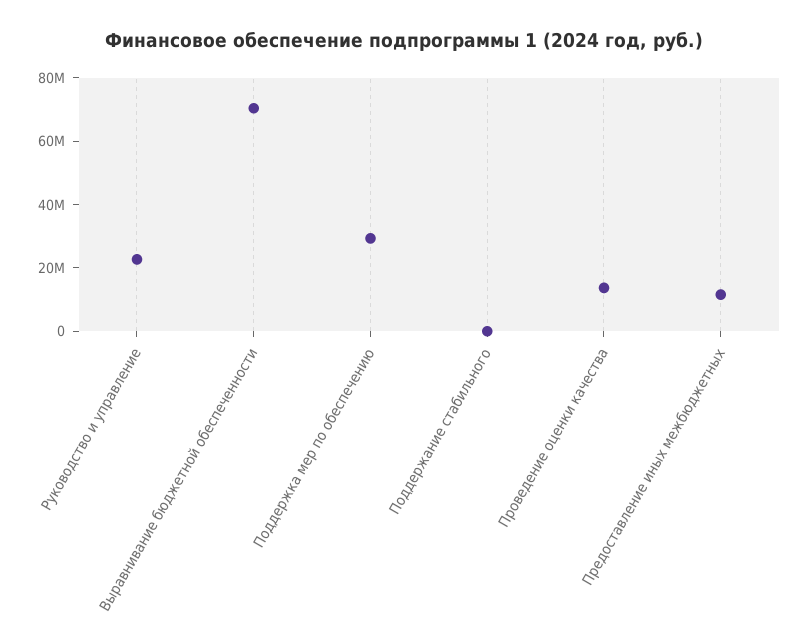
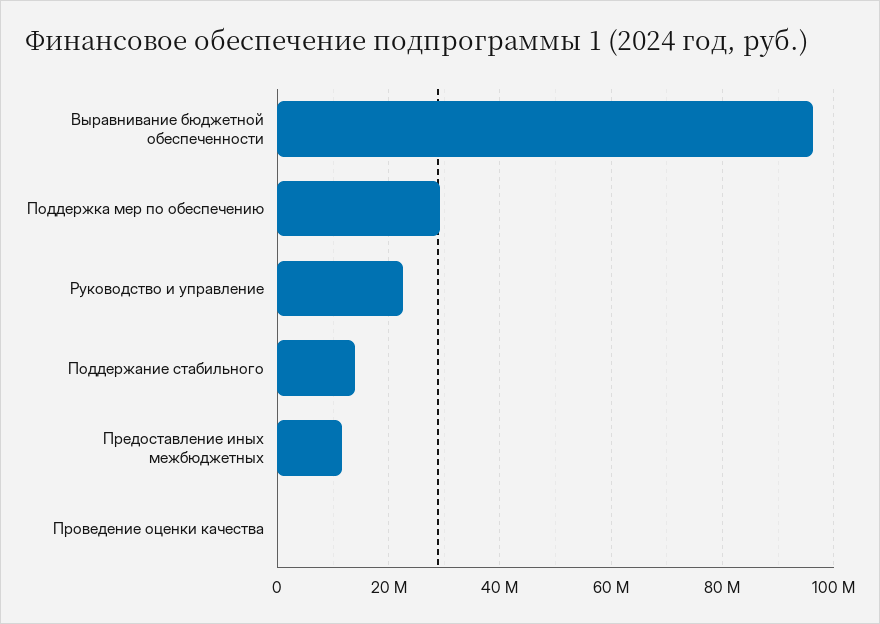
Выравнивание бюджетной обеспеченности: 70000000 -> 96000000
Поддержание стабильного: 0 -> 14000000
Проведение оценки качества: 15000000 -> 0

